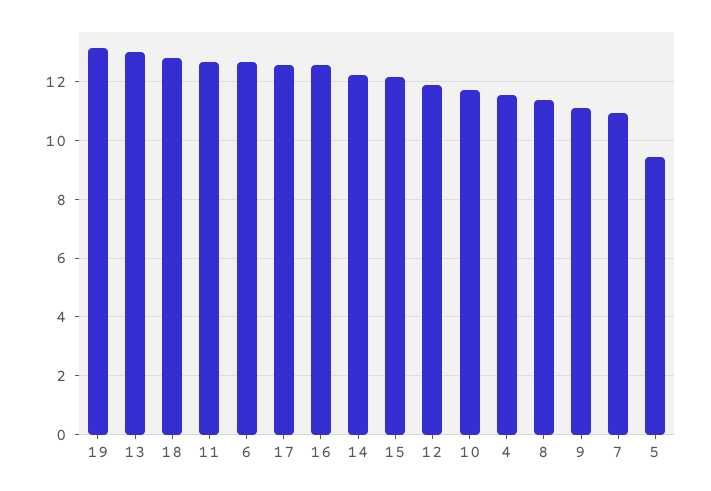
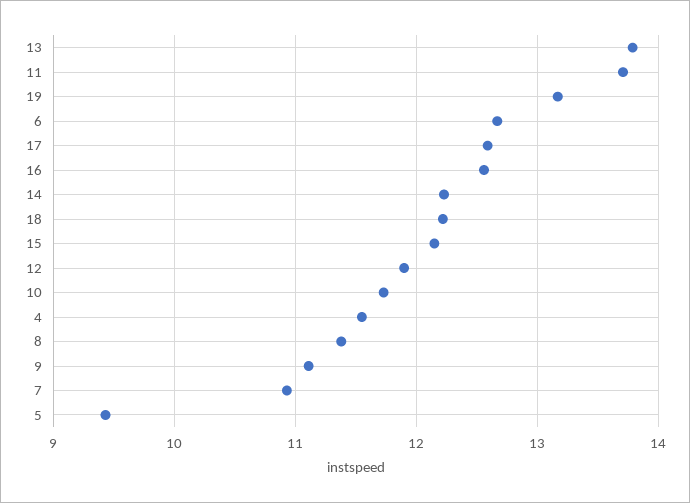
13: 13 -> 13.8
18: 12.75 -> 12.2
11: 12.75 -> 13.7

